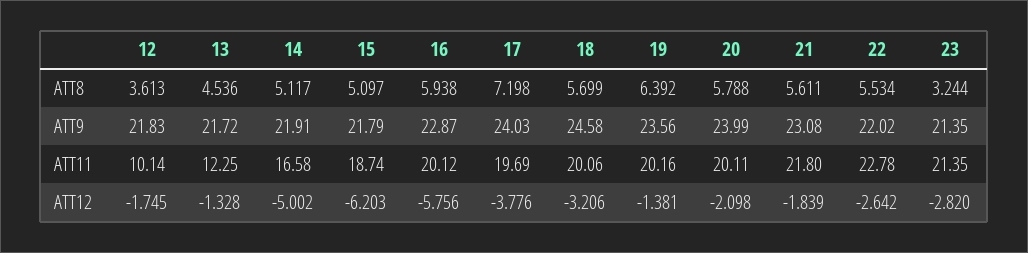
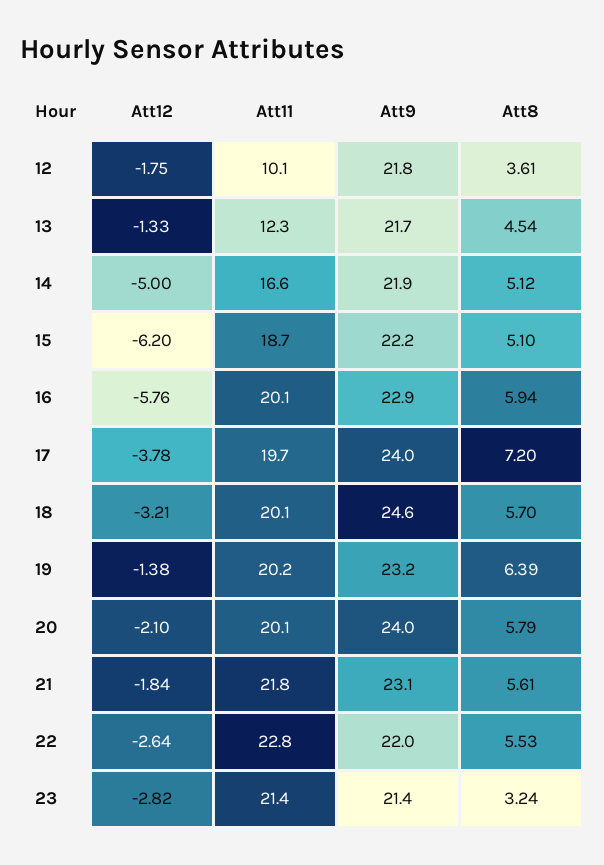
15, ATT9: 21.79 -> 22.2
19, ATT9: 23.56 -> 23.2

